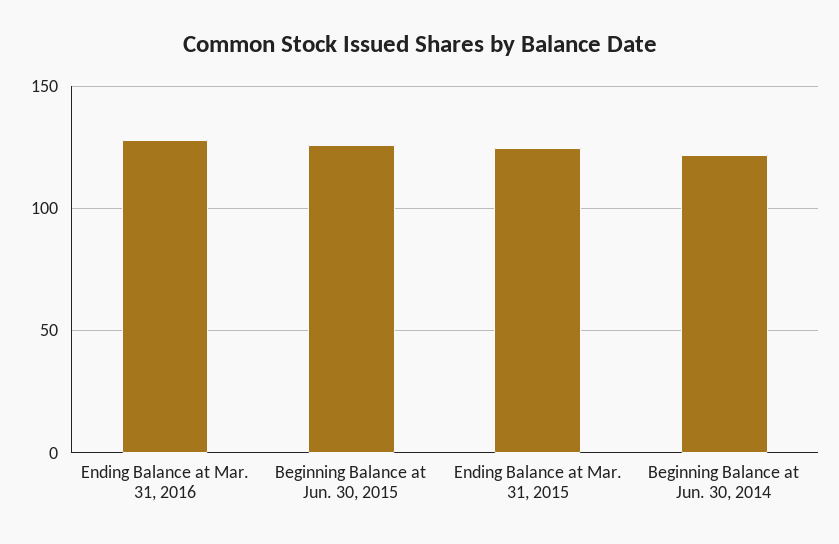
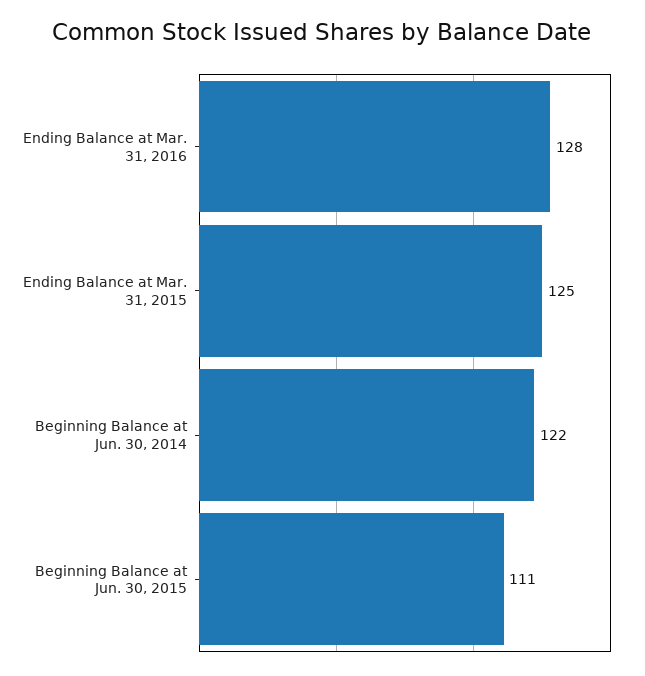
Beginning Balance at Jun. 30, 2015: 125 -> 111

